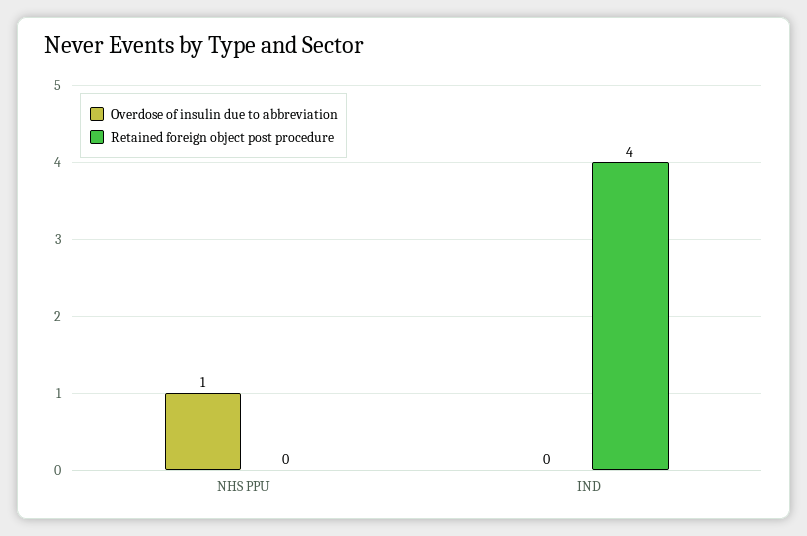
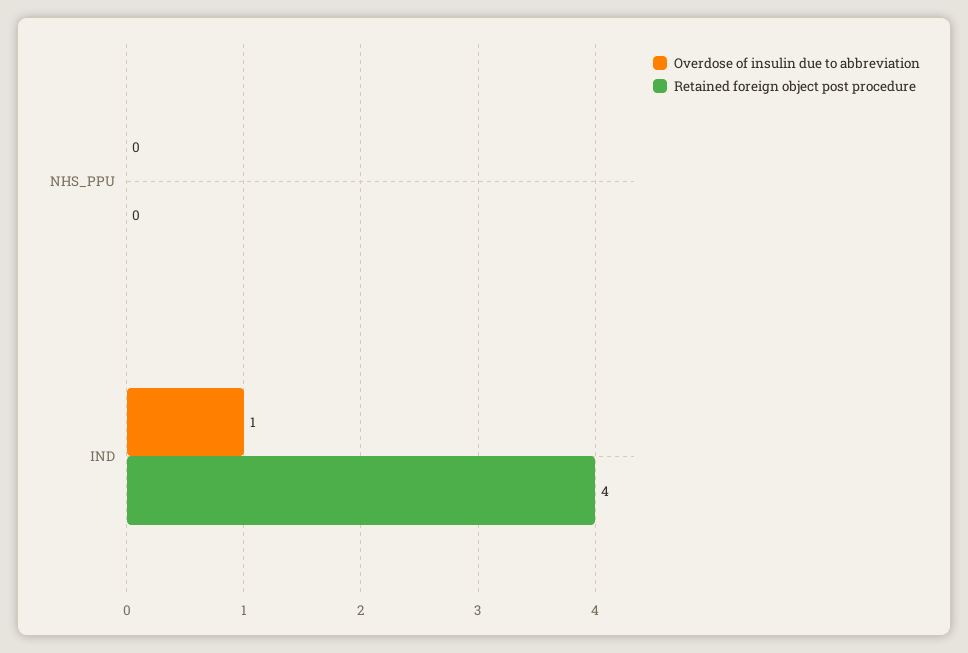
Overdose of insulin due to abbreviation, NHS PPU: 1 -> 0
Overdose of insulin due to abbreviation, IND: 0 -> 1

